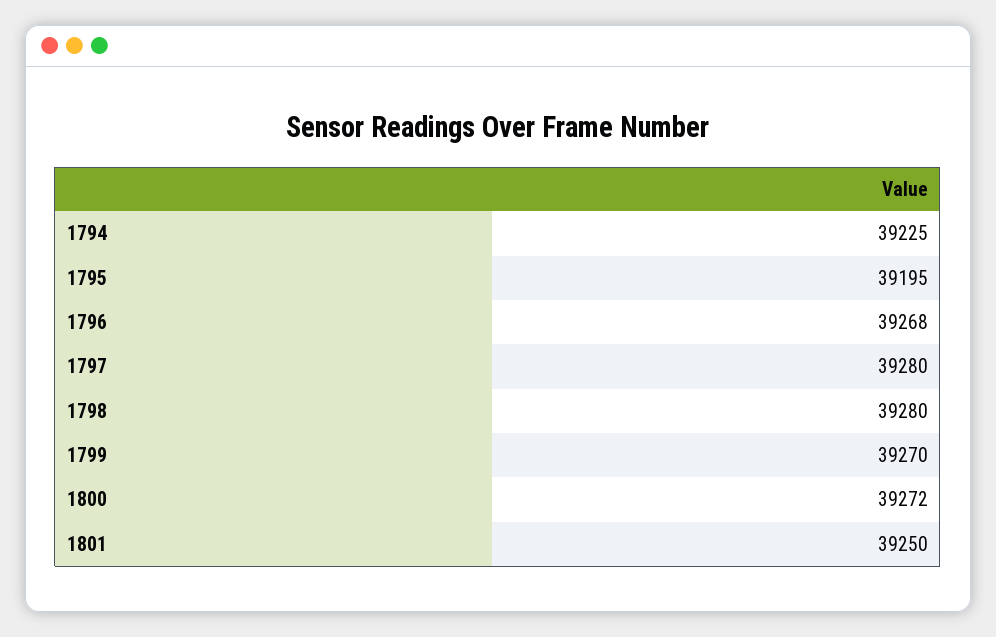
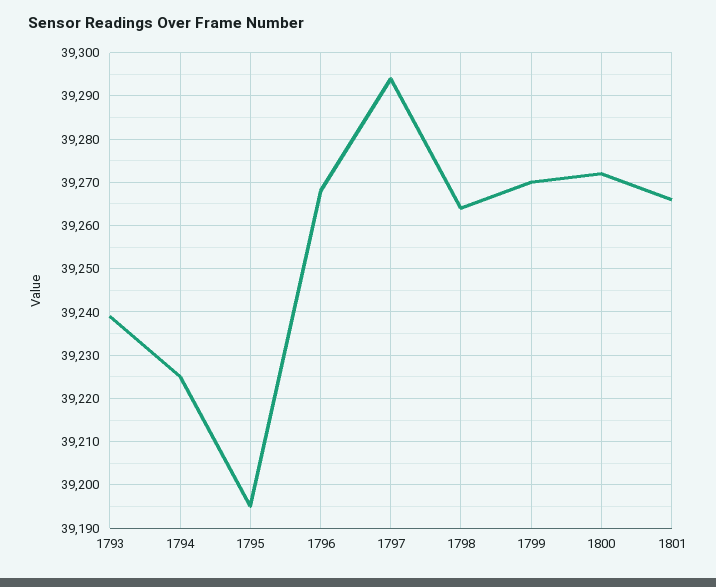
1797: 39280 -> 39295
1798: 39280 -> 39265
1801: 39250 -> 39265
1793: none -> 39240

